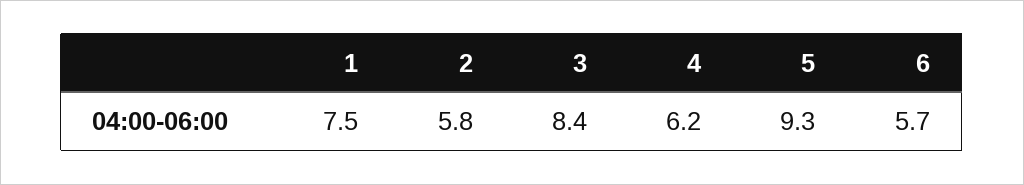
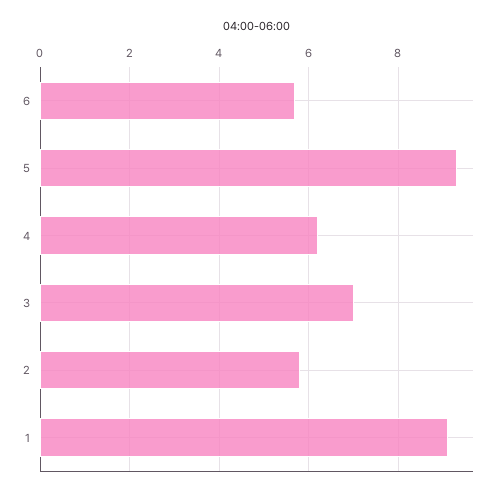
1: 7.5 -> 9
3: 8.4 -> 7

